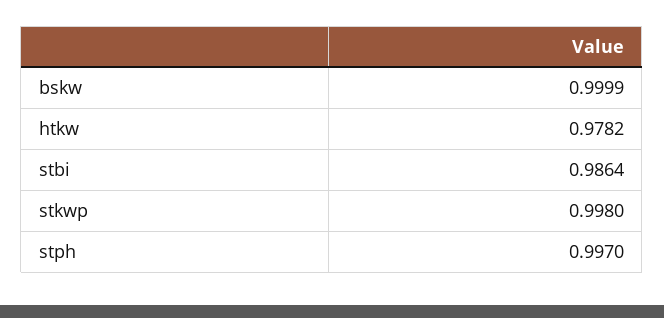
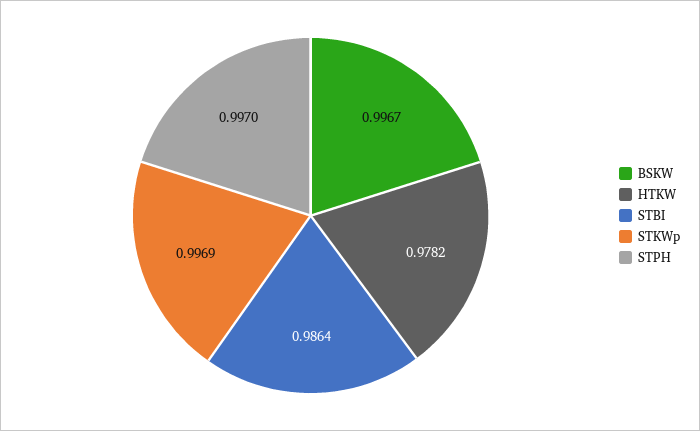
bskw: 0.9999 -> 0.9967
stkwp: 0.998 -> 0.9969

